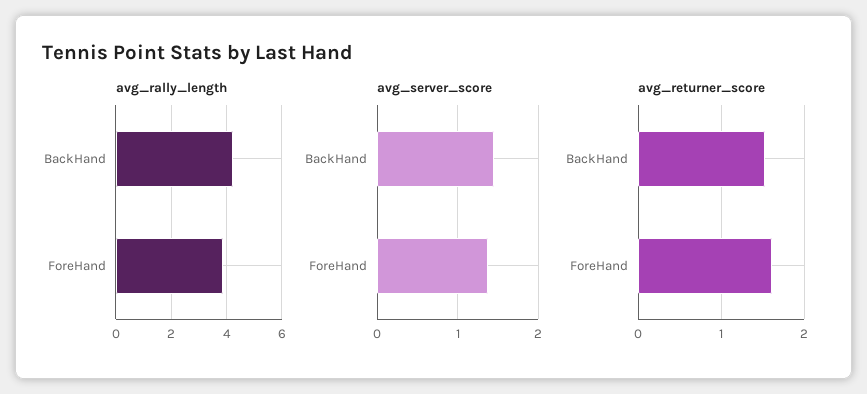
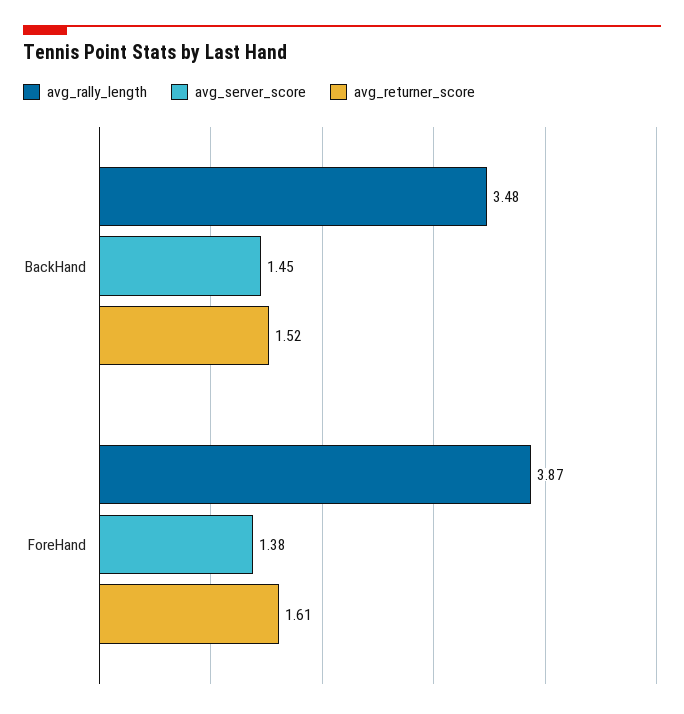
avg_rally_length, BackHand: 4.25 -> 3.48

